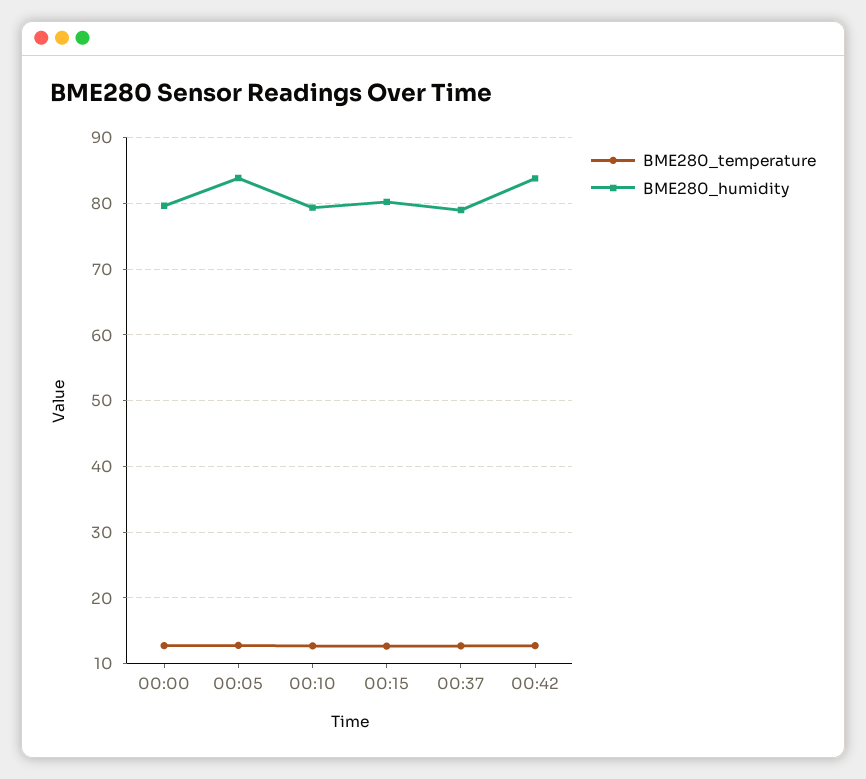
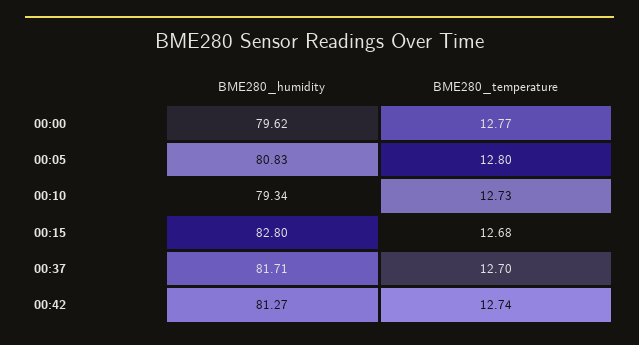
BME280_humidity, 00:05: 84 -> 80.83
BME280_humidity, 00:15: 80 -> 82.8
BME280_humidity, 00:37: 79 -> 81.71
BME280_humidity, 00:42: 84 -> 81.27

